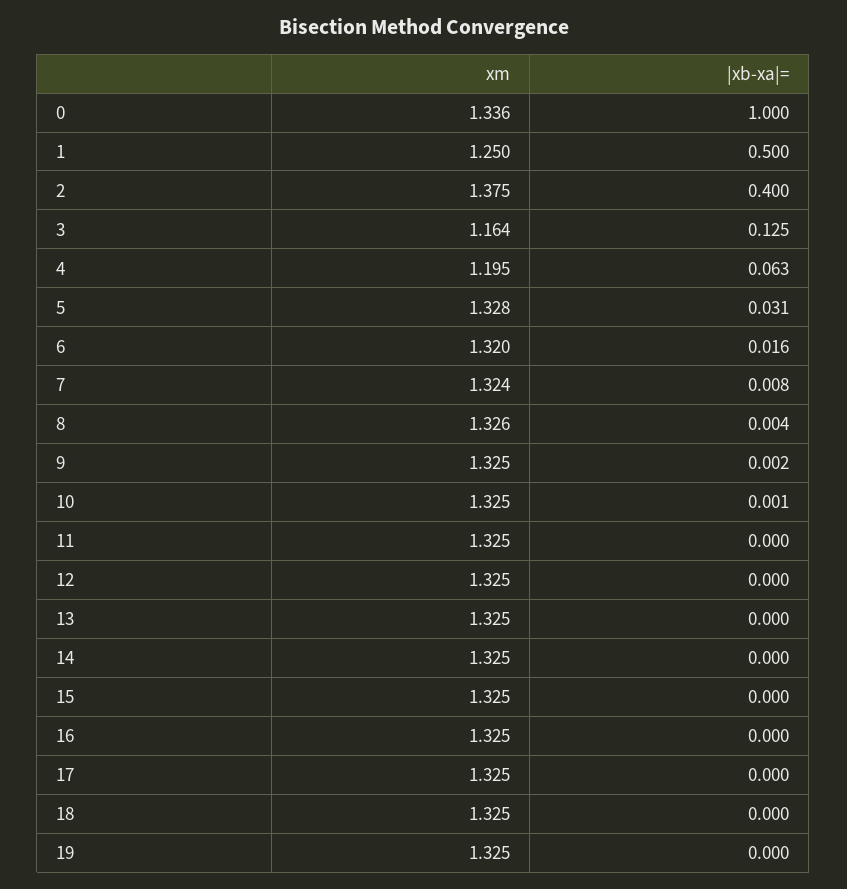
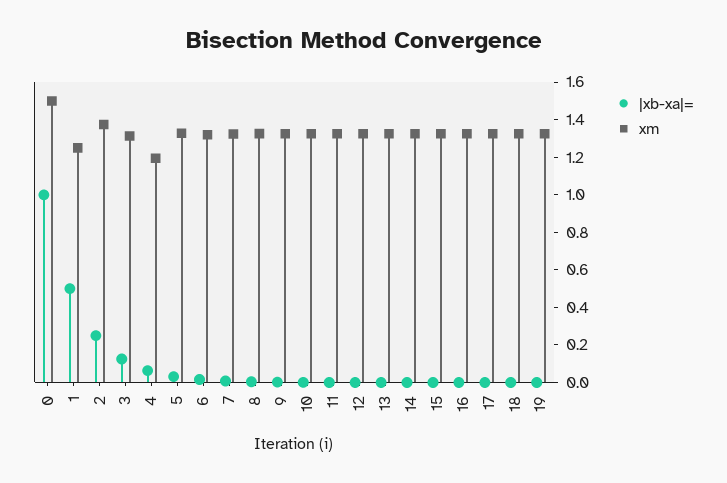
xm, 0: 1.336 -> 1.5
|xb-xa|=, 2: 0.4 -> 0.25
xm, 3: 1.164 -> 1.3

